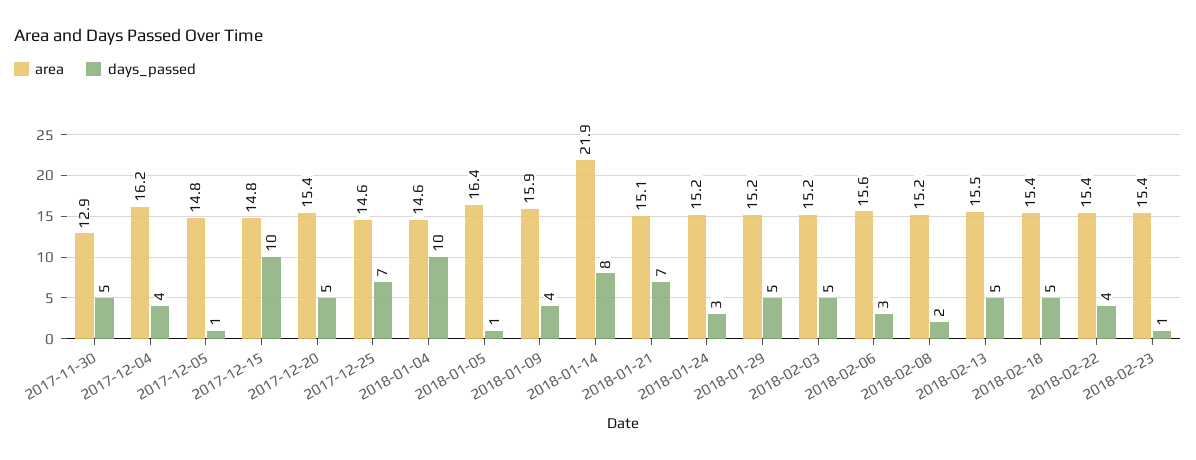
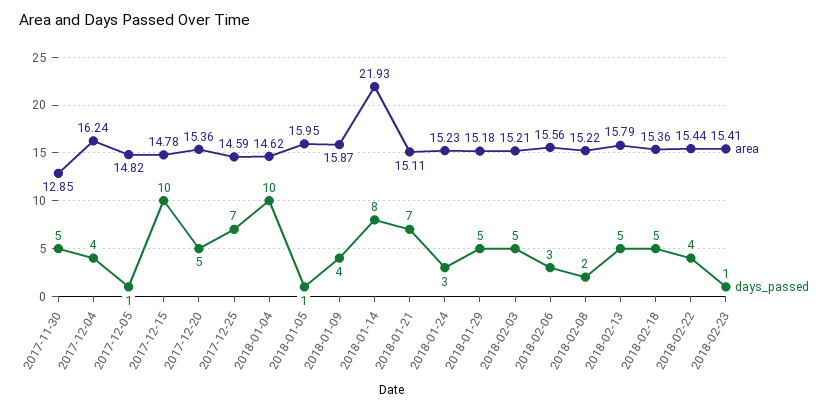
area, 2018-01-05: 16.4 -> 15.95
area, 2018-02-13: 15.5 -> 15.79

